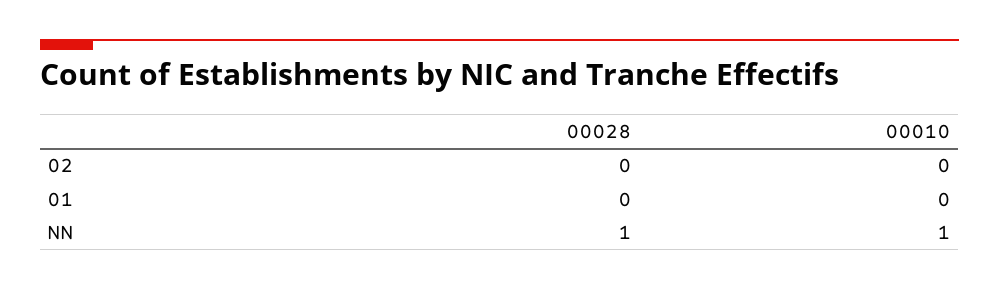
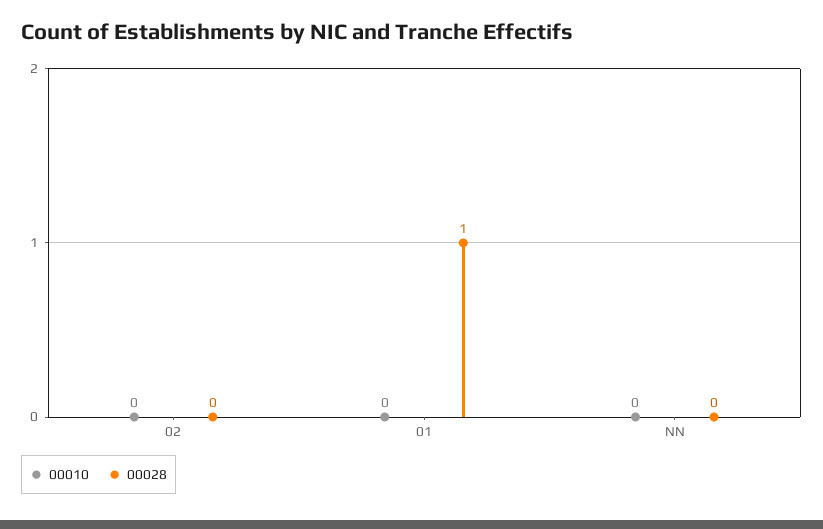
00028, 01: 0 -> 1
00028, NN: 1 -> 0
00010, NN: 1 -> 0

